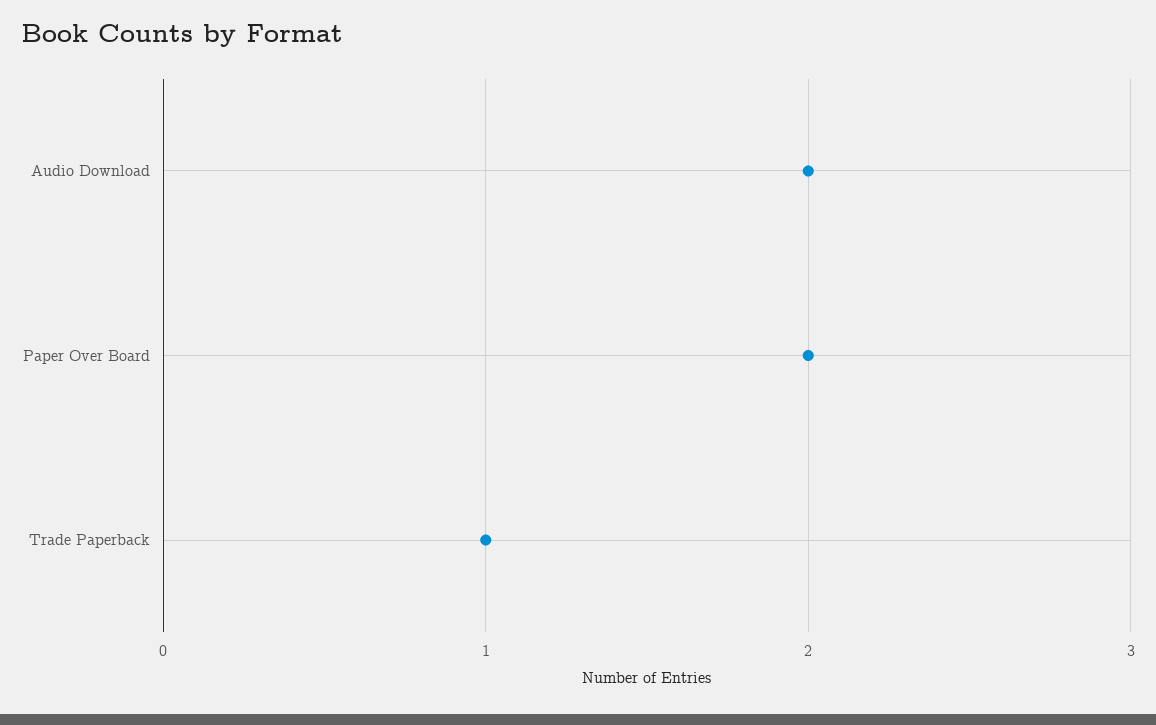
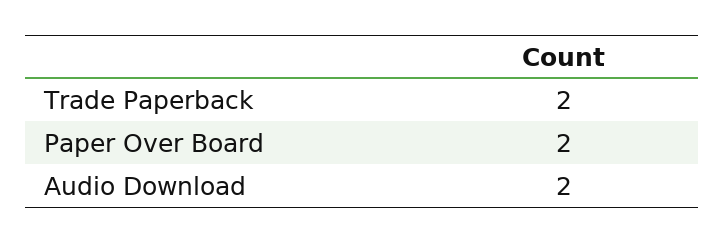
Trade Paperback: 1 -> 2

